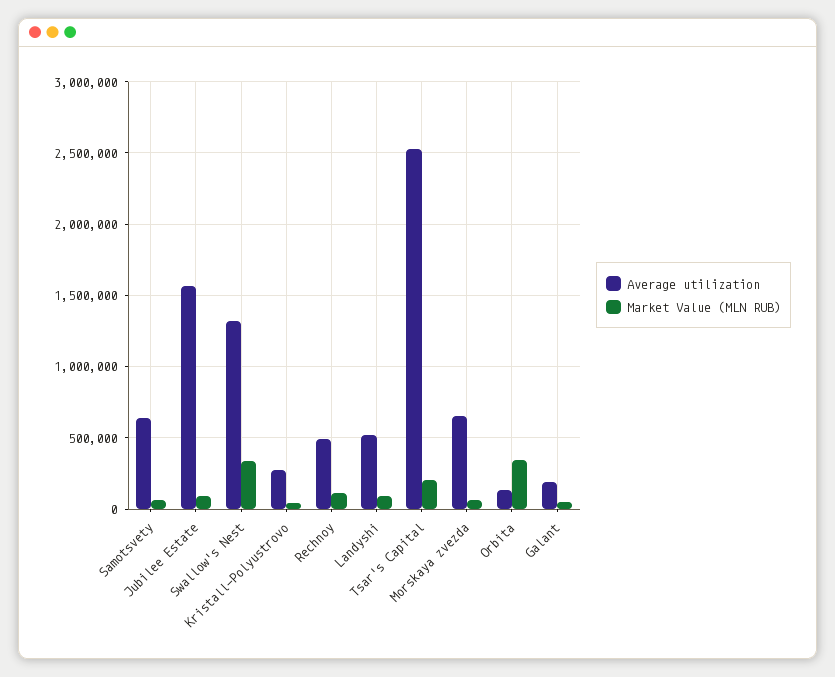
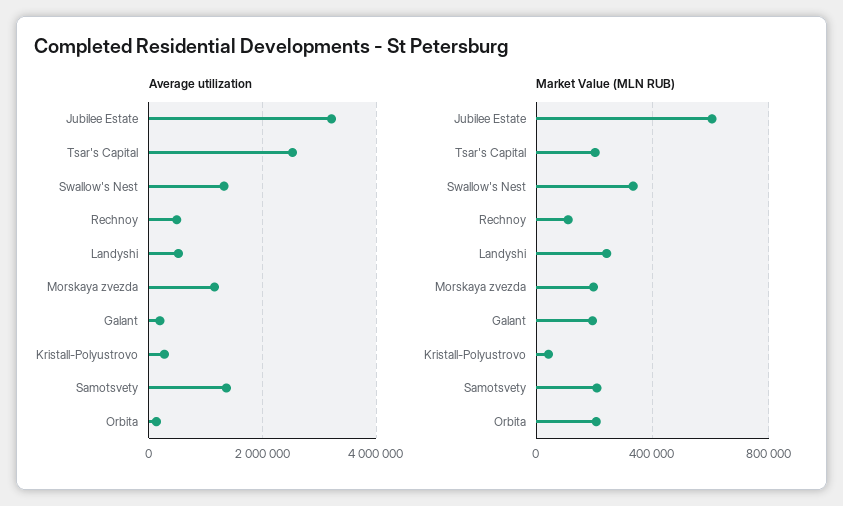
Average utilization, Samotsvety: 650000 -> 1400000
Market Value (MLN RUB), Samotsvety: 50000 -> 200000
Average utilization, Jubilee Estate: 1550000 -> 3200000
Market Value (MLN RUB), Jubilee Estate: 100000 -> 600000
Market Value (MLN RUB), Landyshi: 100000 -> 250000
Average utilization, Morskaya zvezda: 650000 -> 1200000
Market Value (MLN RUB), Morskaya zvezda: 50000 -> 200000
Market Value (MLN RUB), Orbita: 350000 -> 200000
Market Value (MLN RUB), Galant: 50000 -> 200000

